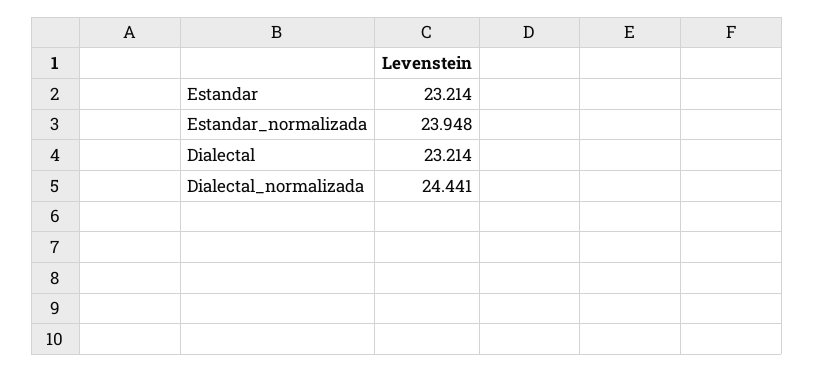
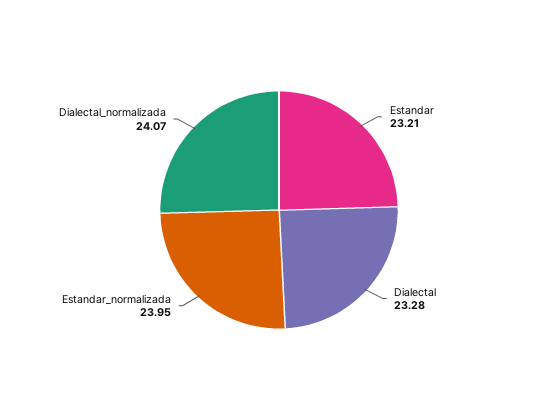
Dialectal: 23.214 -> 23.28
Dialectal_normalizada: 24.441 -> 24.07

